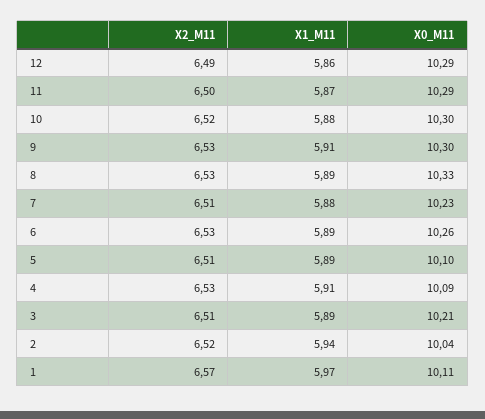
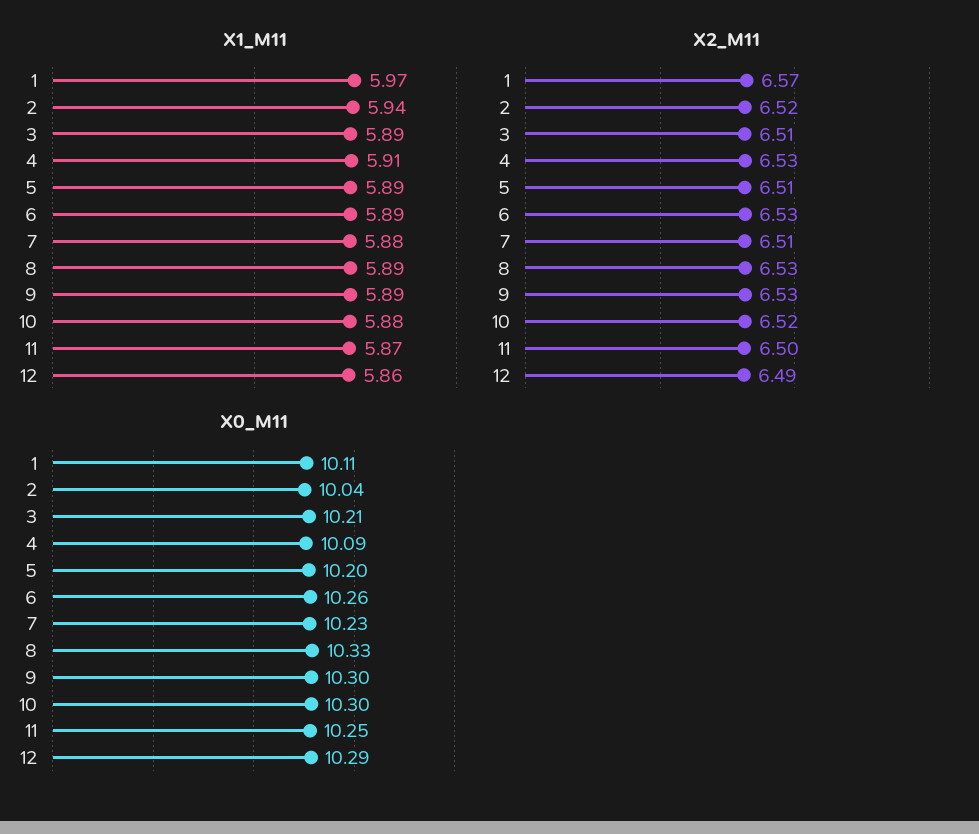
X0_M11, 11: 10.29 -> 10.25
X1_M11, 9: 5.91 -> 5.89
X0_M11, 5: 10.1 -> 10.2

